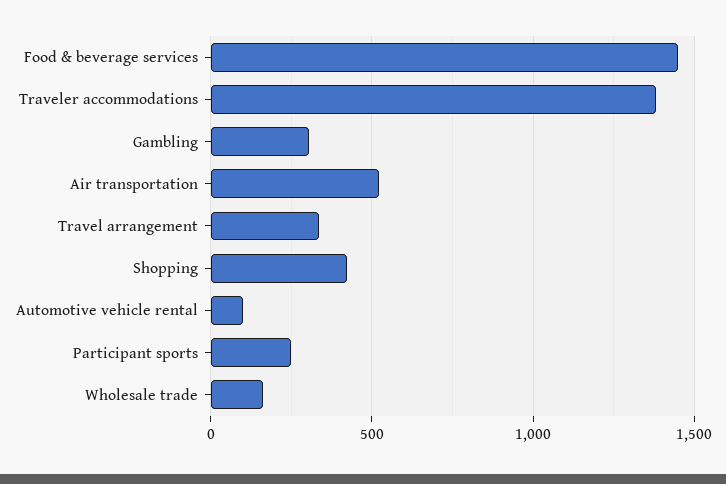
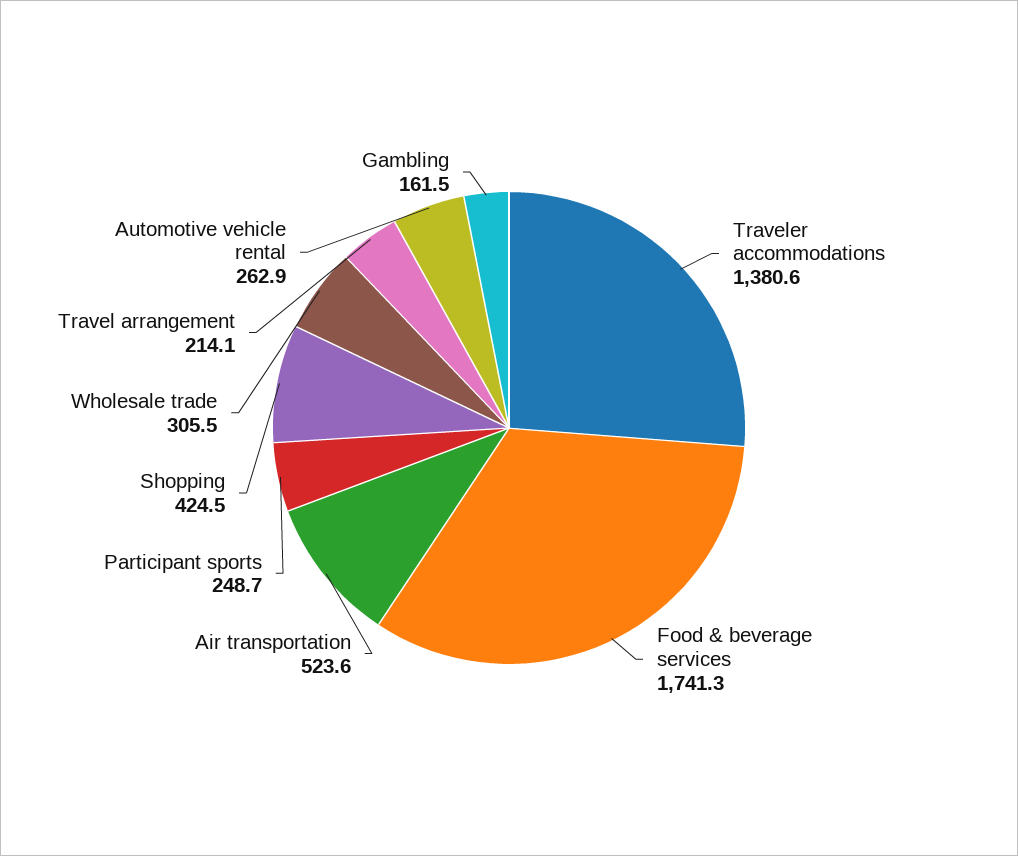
Food & beverage services: 1450 -> 1741.3
Gambling: 300 -> 161.5
Travel arrangement: 350 -> 214.1
Automotive vehicle rental: 100 -> 262.9
Wholesale trade: 150 -> 305.5

